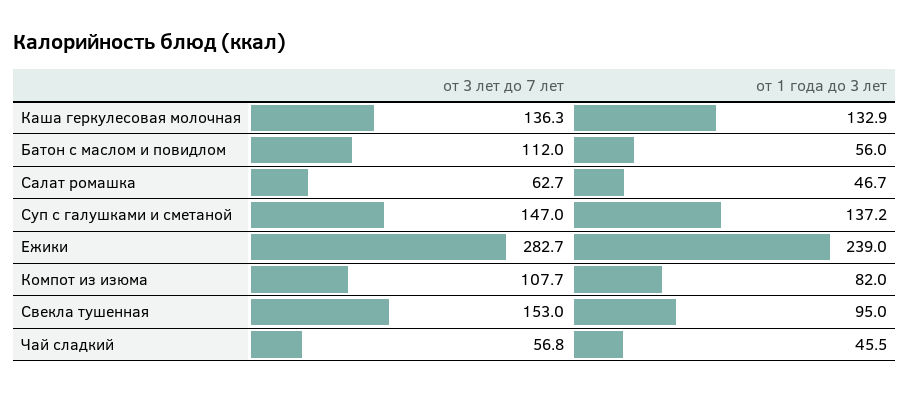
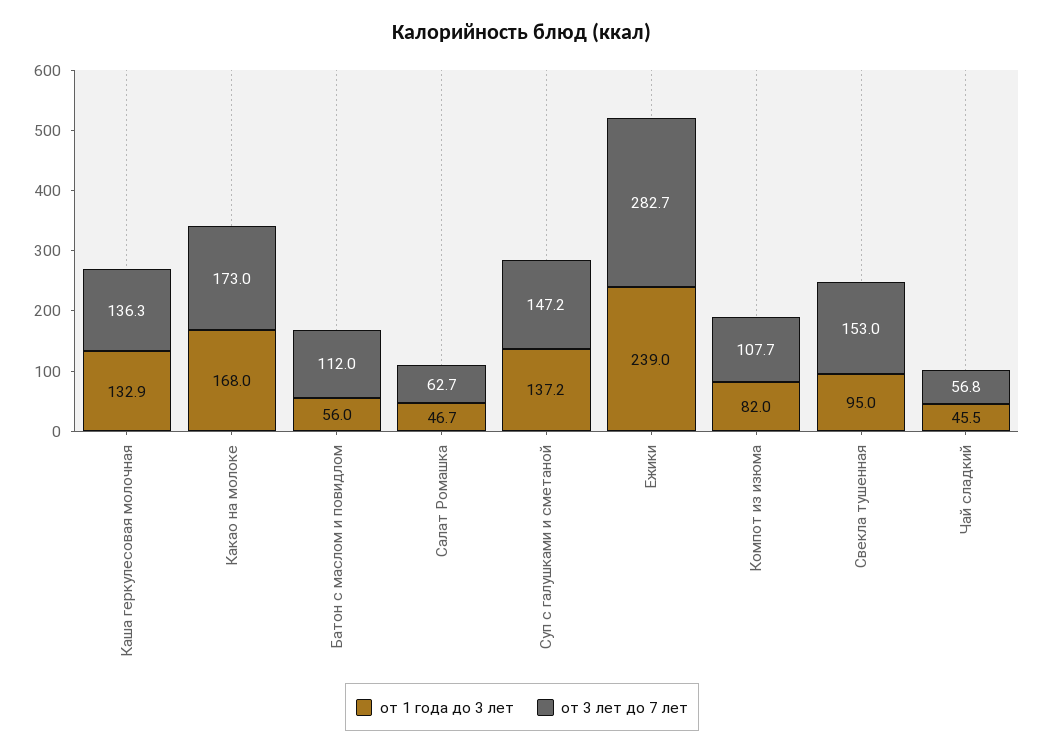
от 3 лет до 7 лет, Суп с галушками и сметаной: 147 -> 147.2
от 1 года до 3 лет, Какао на молоке: none -> 168
от 3 лет до 7 лет, Какао на молоке: none -> 173

